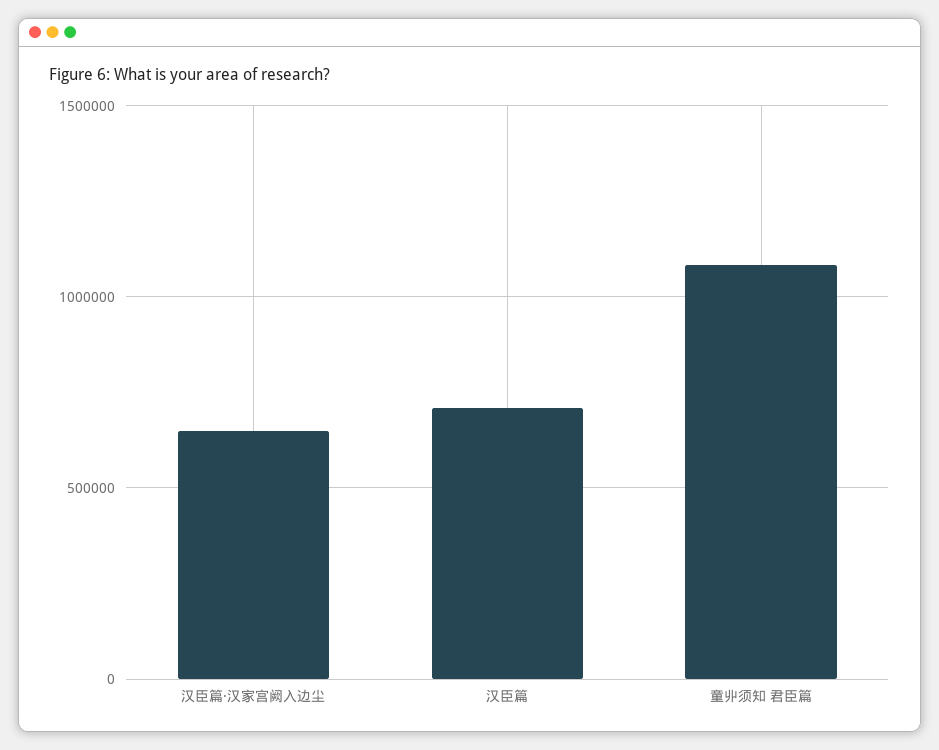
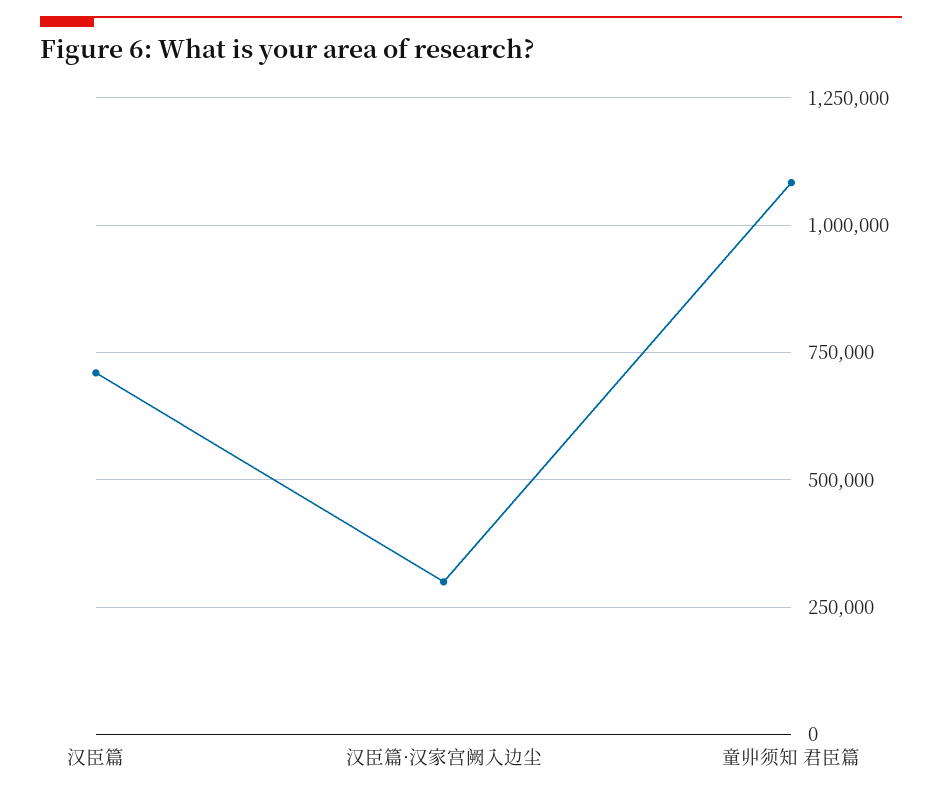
汉臣篇·汉家宫阙入边尘: 650000 -> 300000

